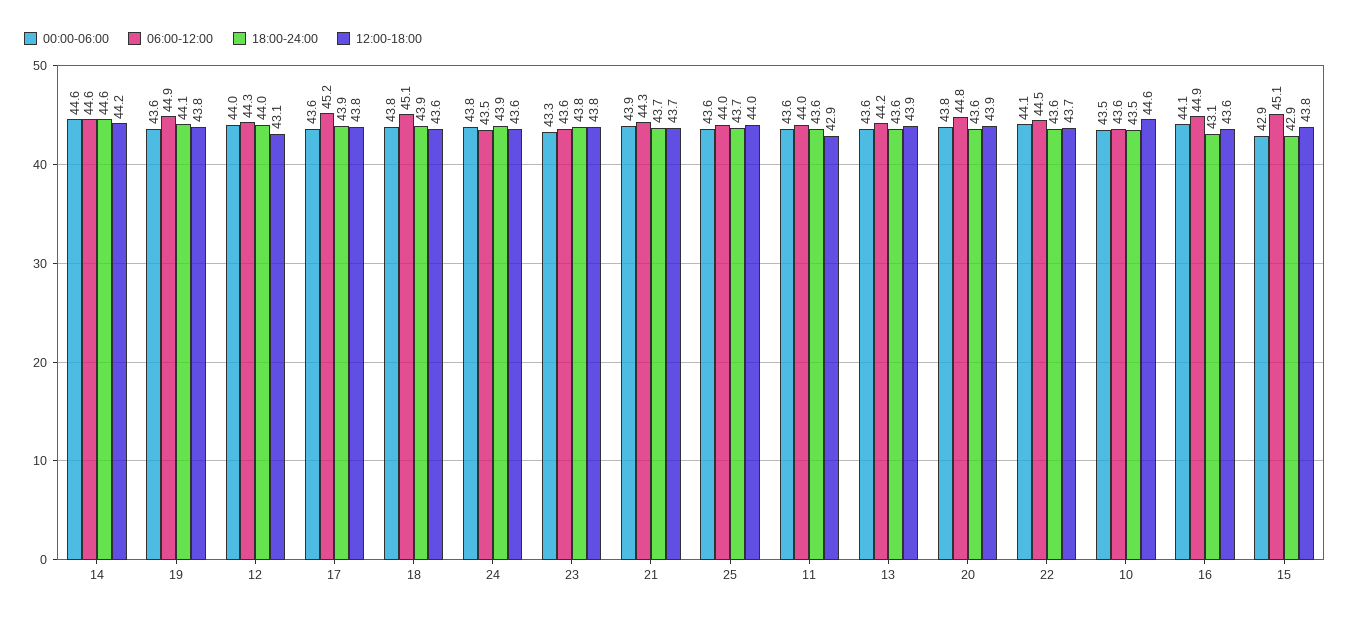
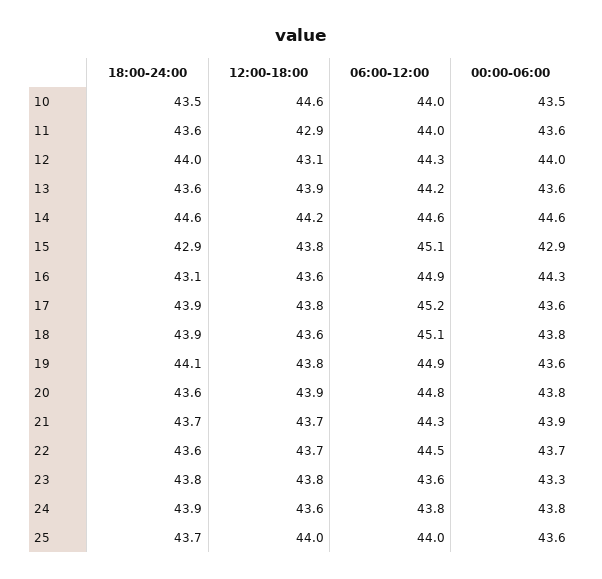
06:00-12:00, 24: 43.5 -> 43.8
00:00-06:00, 22: 44.1 -> 43.7
06:00-12:00, 10: 43.6 -> 44
00:00-06:00, 16: 44.1 -> 44.3

